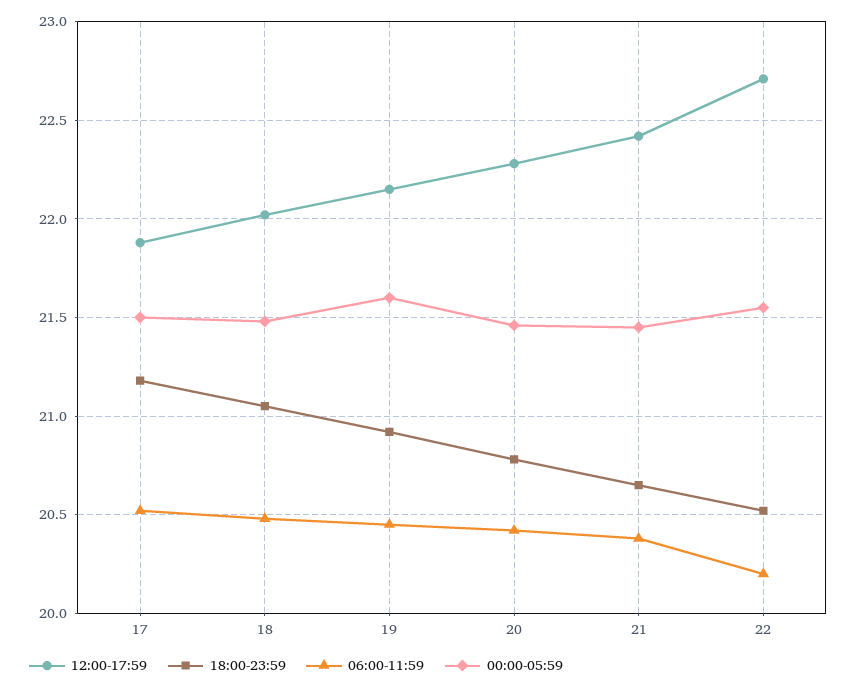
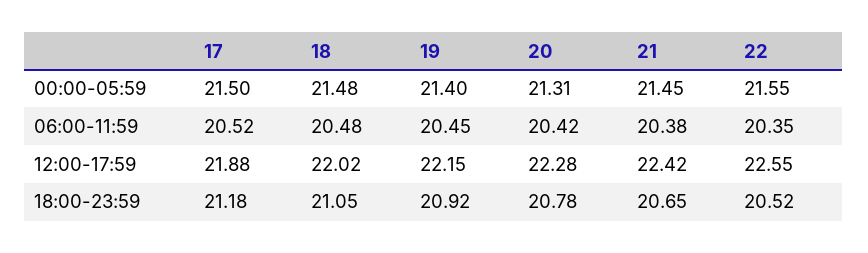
00:00-05:59, 19: 21.6 -> 21.4
00:00-05:59, 20: 21.45 -> 21.31
12:00-17:59, 22: 22.7 -> 22.55
06:00-11:59, 22: 20.2 -> 20.35

